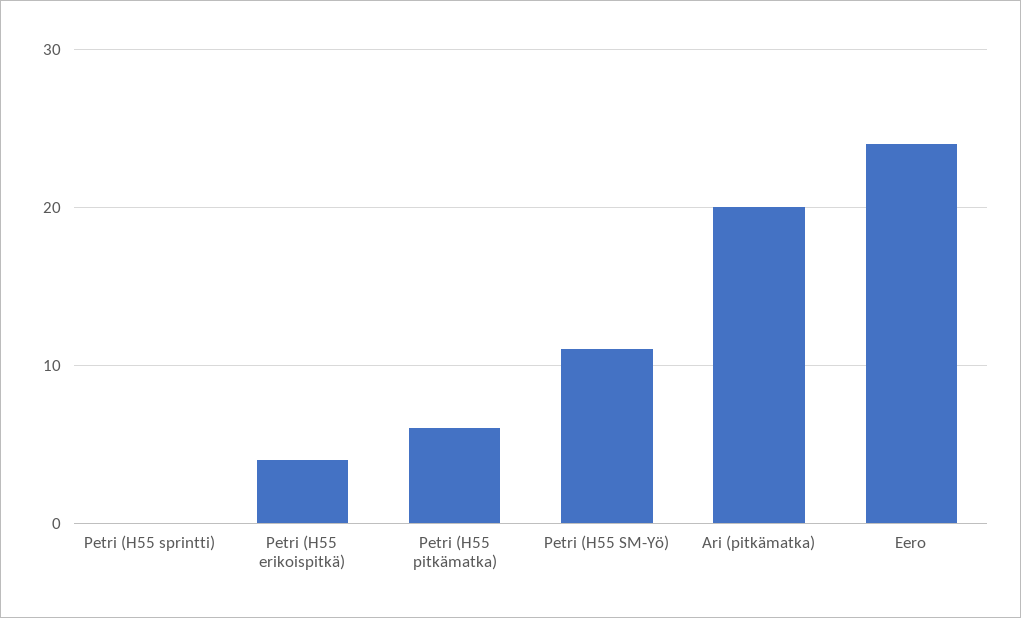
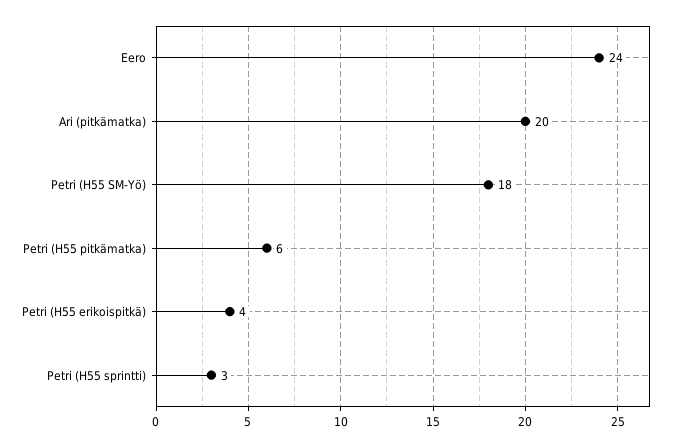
Petri (H55 sprintti): 0 -> 3
Petri (H55 SM-Yö): 11 -> 18

